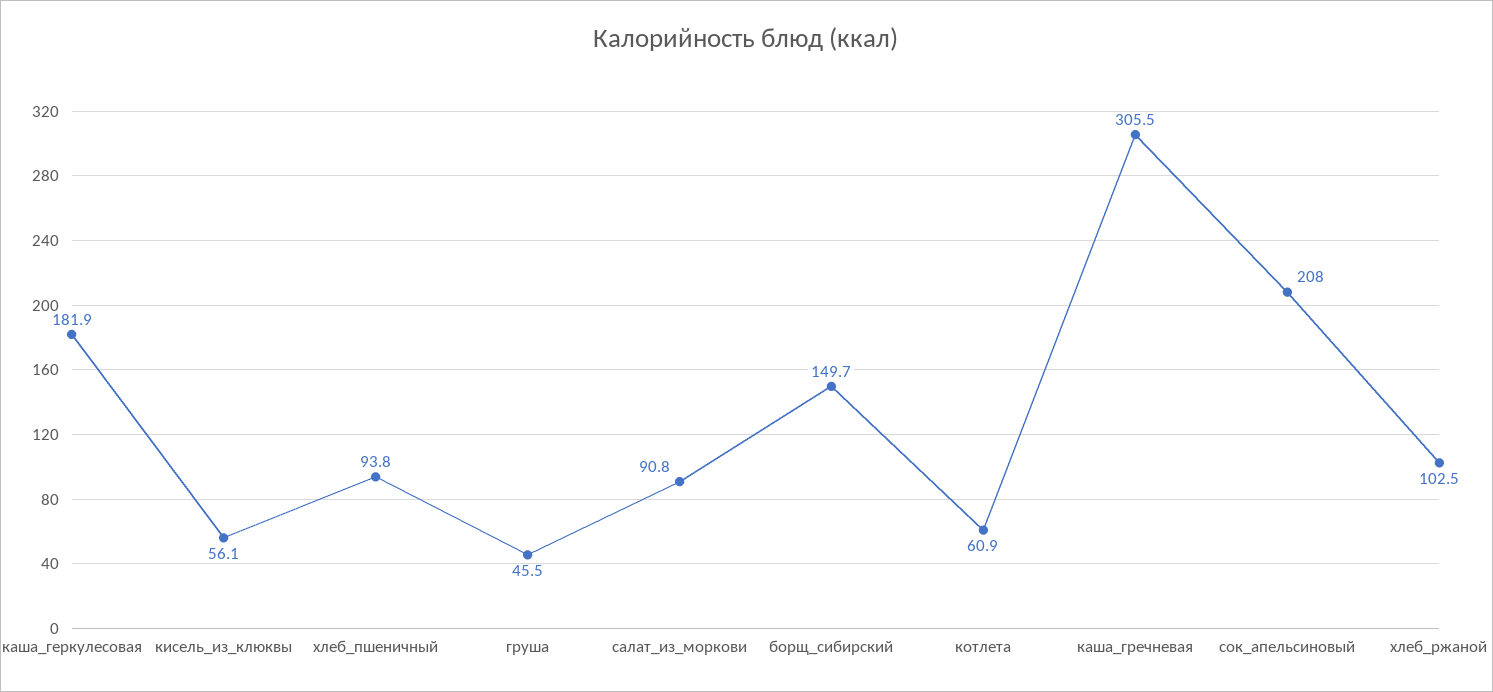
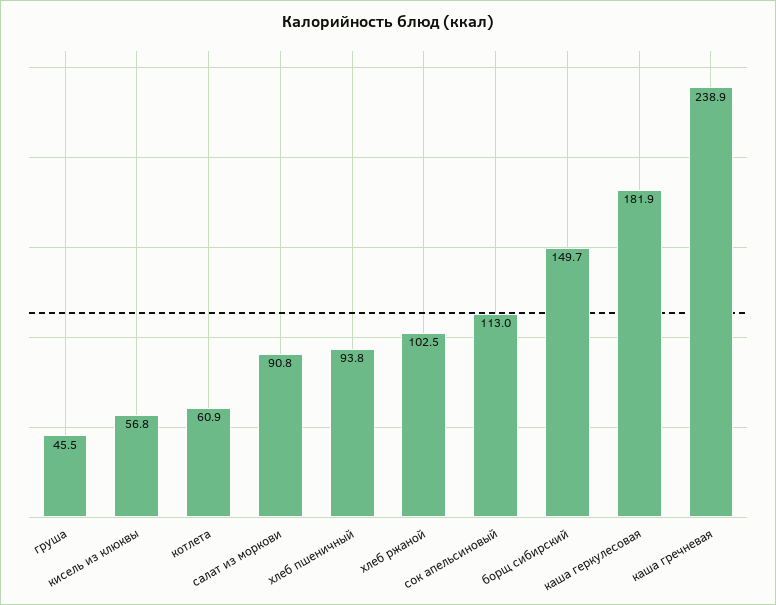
кисель_из_клюквы: 56.1 -> 56.8
каша_гречневая: 305.5 -> 238.9
сок_апельсиновый: 208 -> 113

